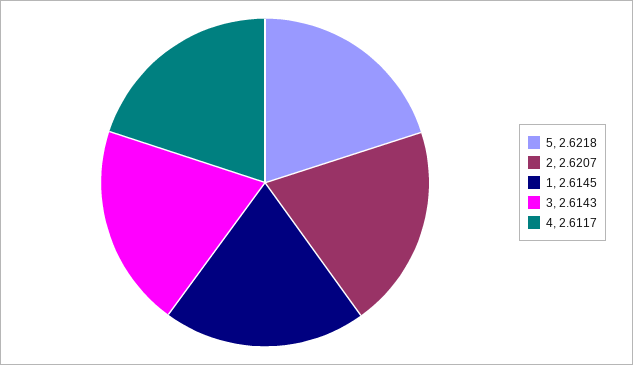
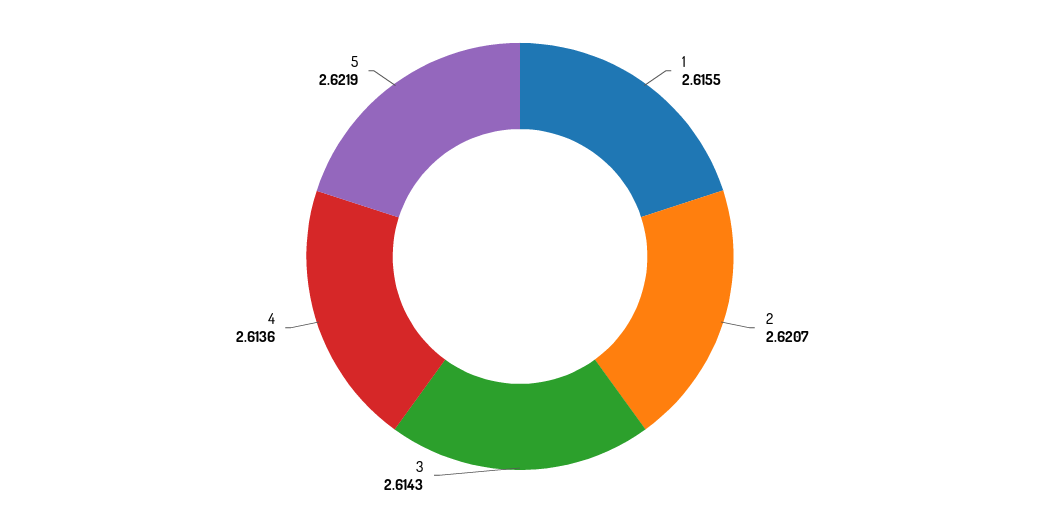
5: 2.6218 -> 2.6219
1: 2.6145 -> 2.6155
4: 2.6117 -> 2.6136

